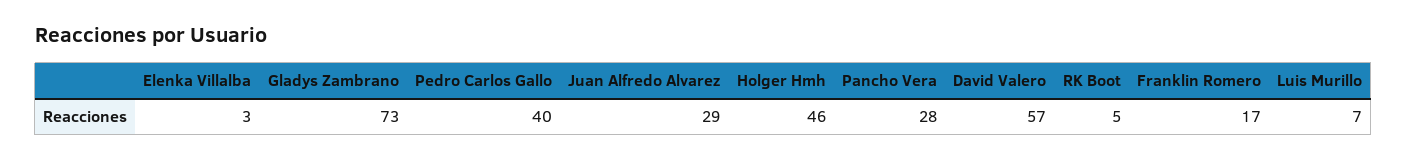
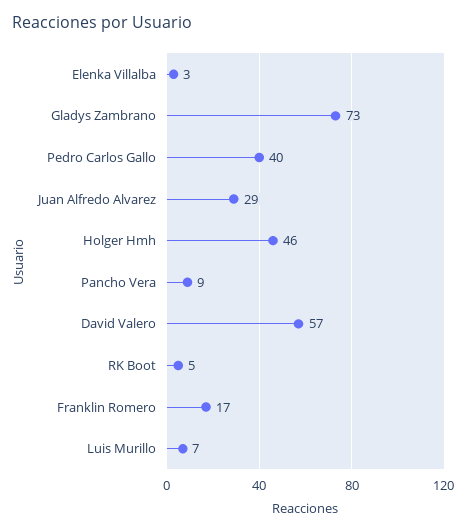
Pancho Vera: 28 -> 9

